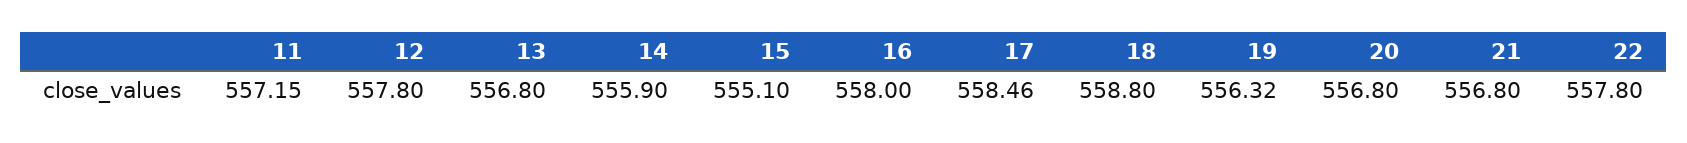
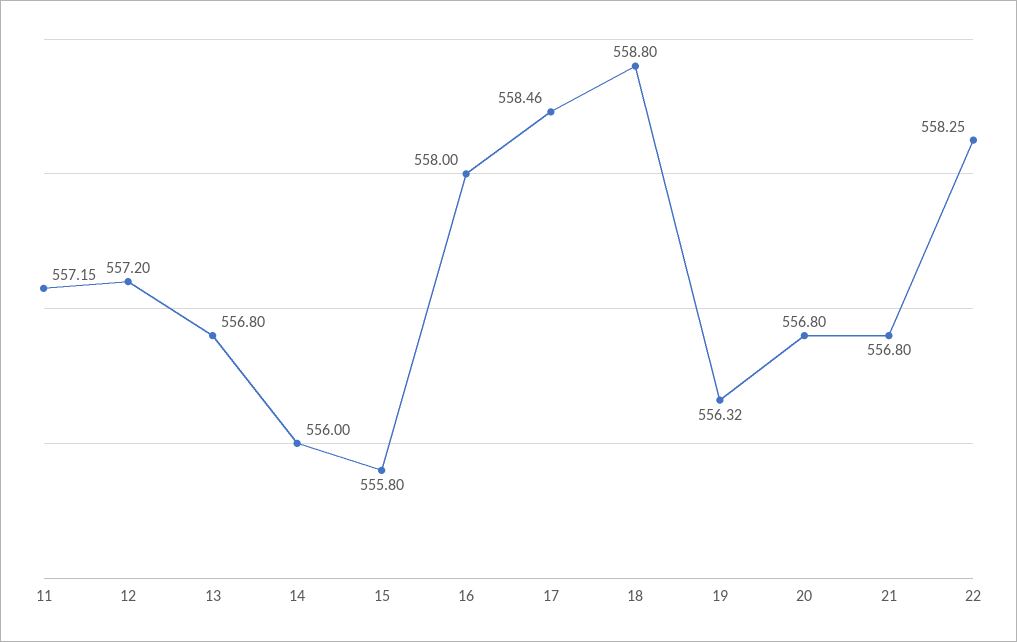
12: 557.8 -> 557.2
14: 555.9 -> 556
15: 555.1 -> 555.8
22: 557.8 -> 558.25

